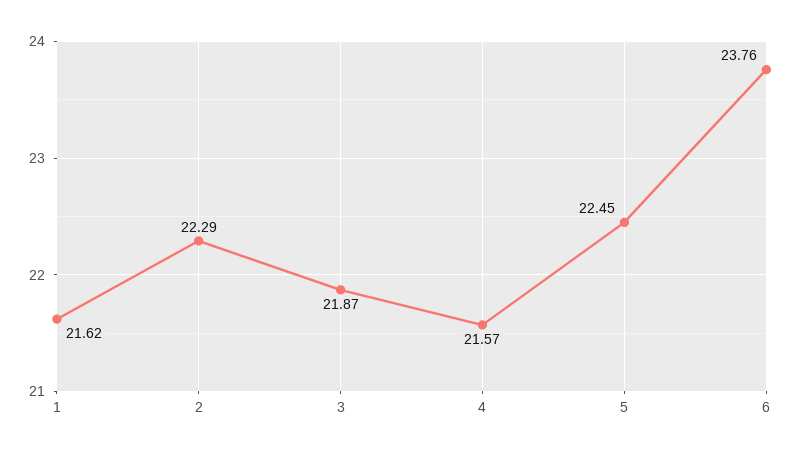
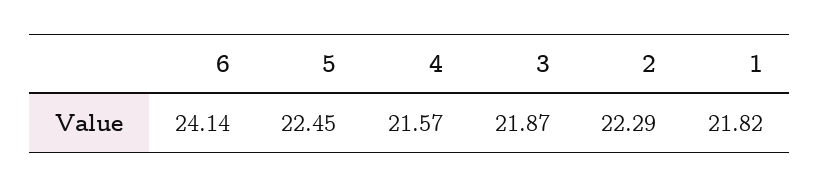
1: 21.62 -> 21.82
6: 23.76 -> 24.14

